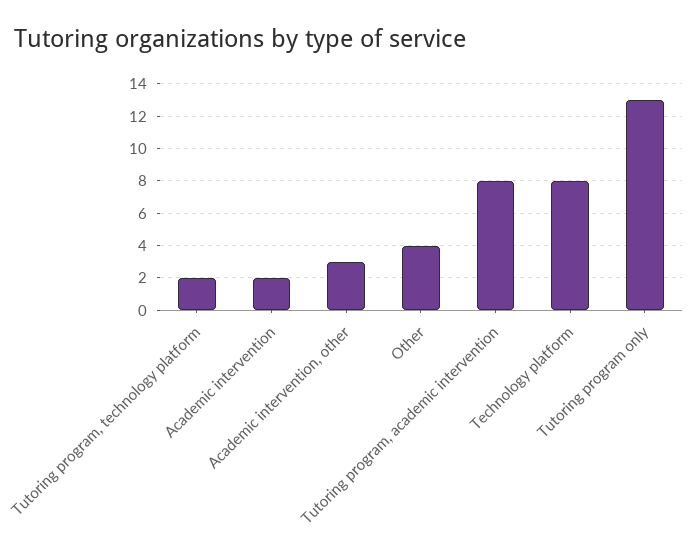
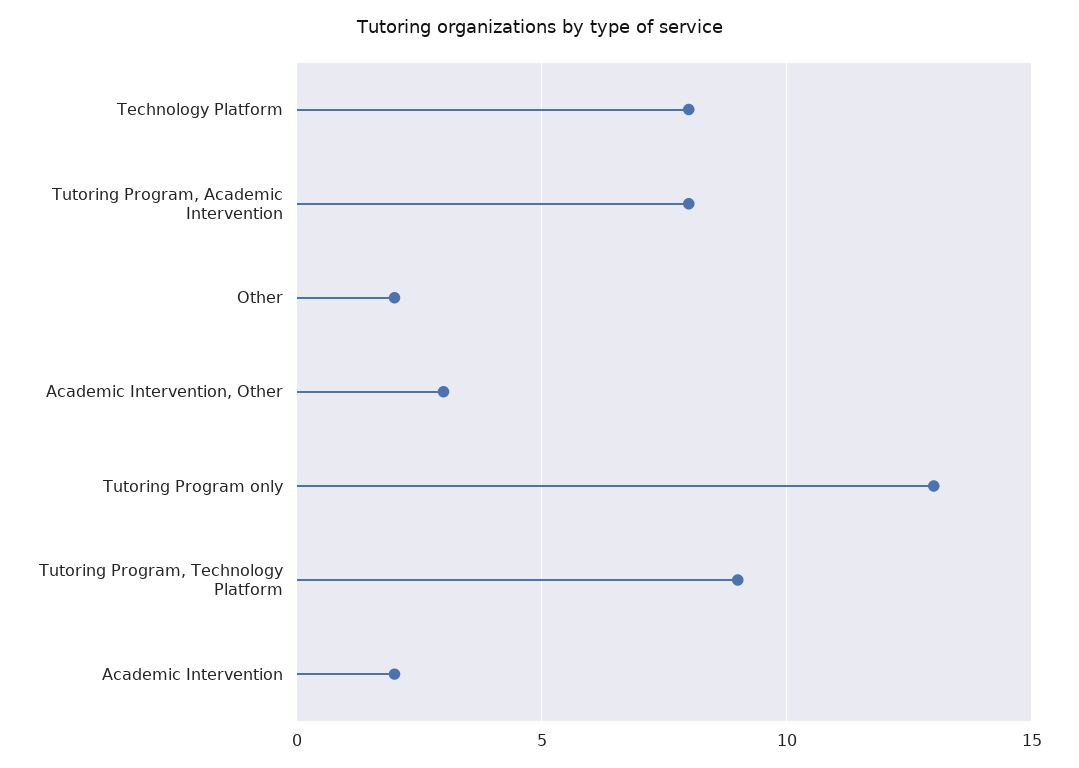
Tutoring program, technology platform: 2 -> 9
Other: 4 -> 2

